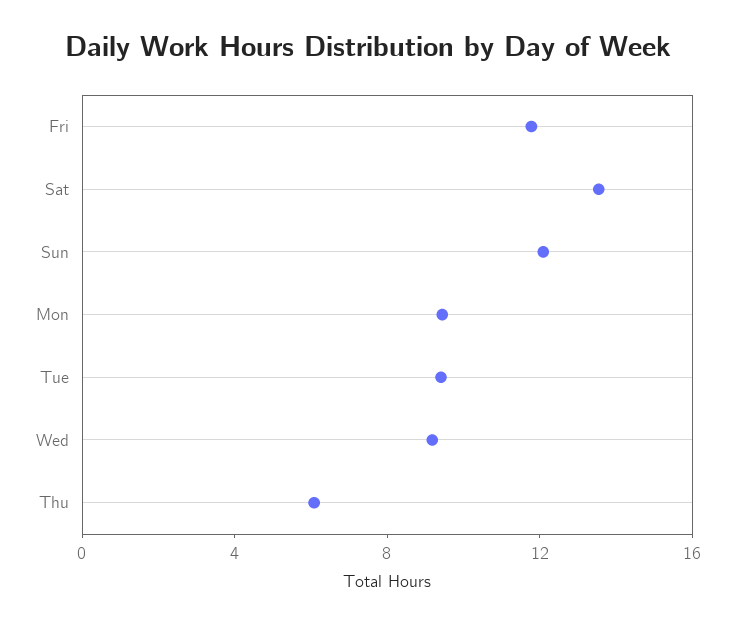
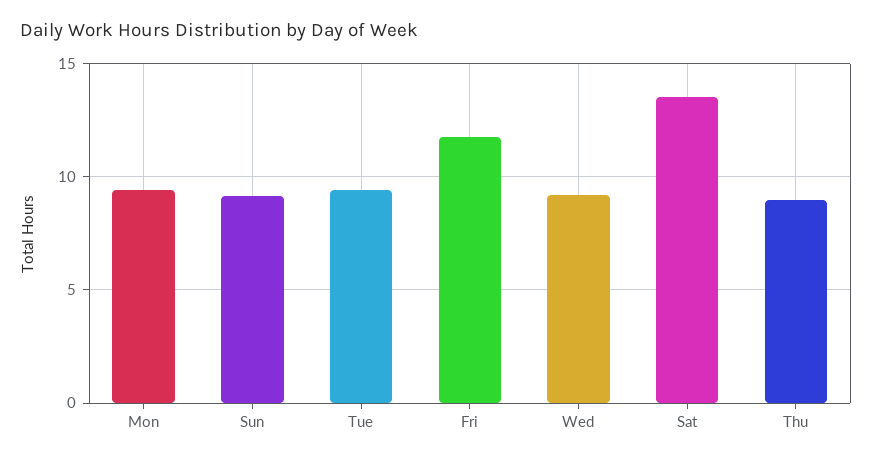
Sun: 12 -> 9
Thu: 6 -> 9

